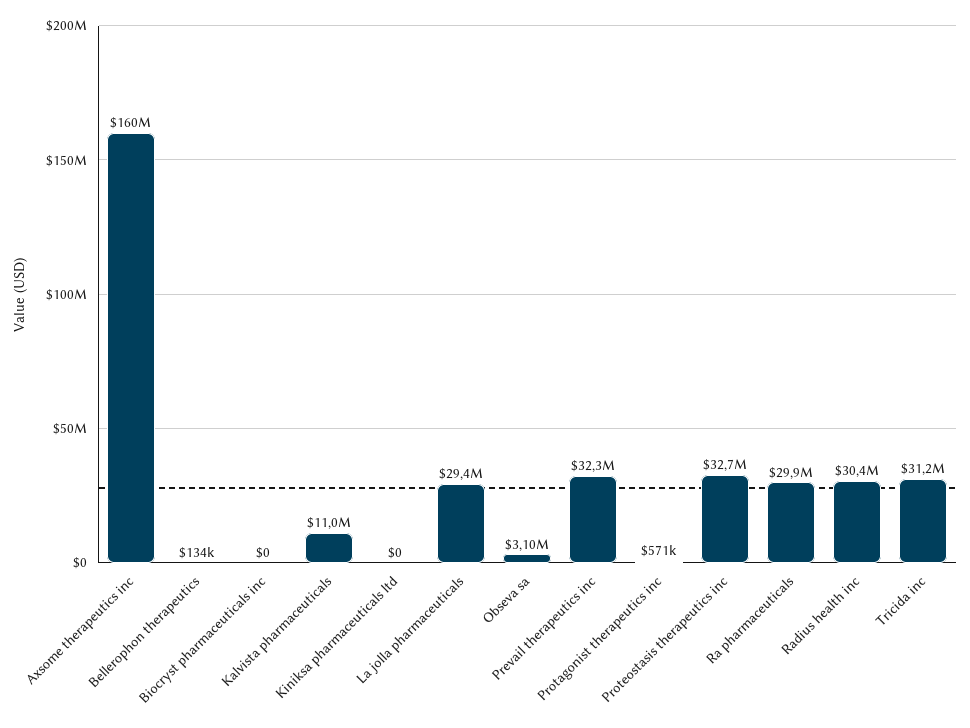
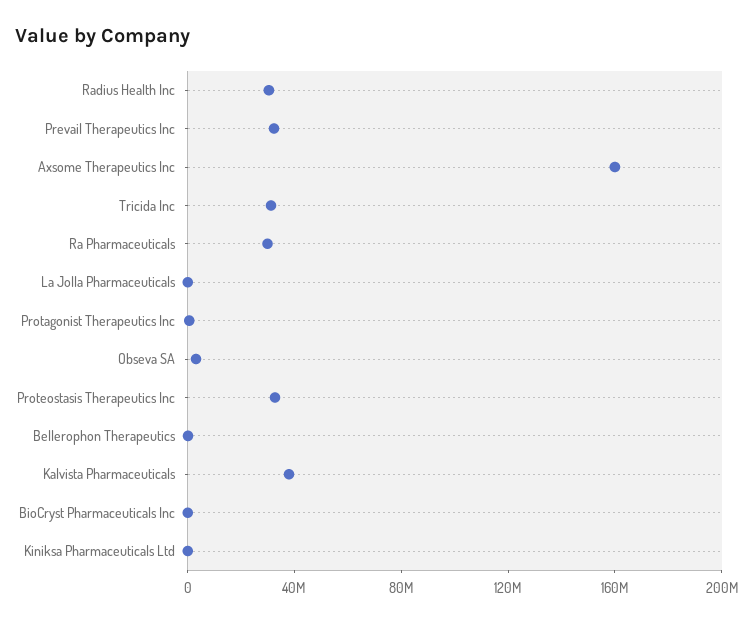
Kalvista pharmaceuticals: 11000000 -> 40000000
La jolla pharmaceuticals: 29400000 -> 0

